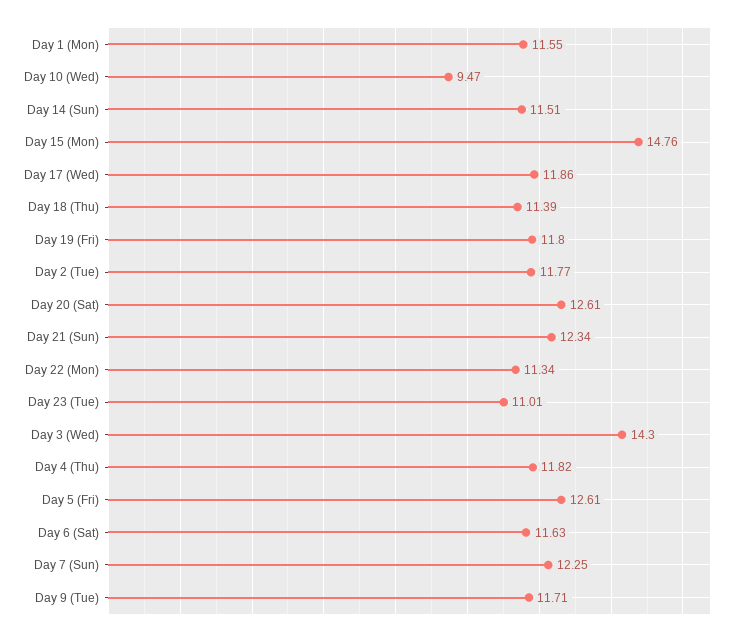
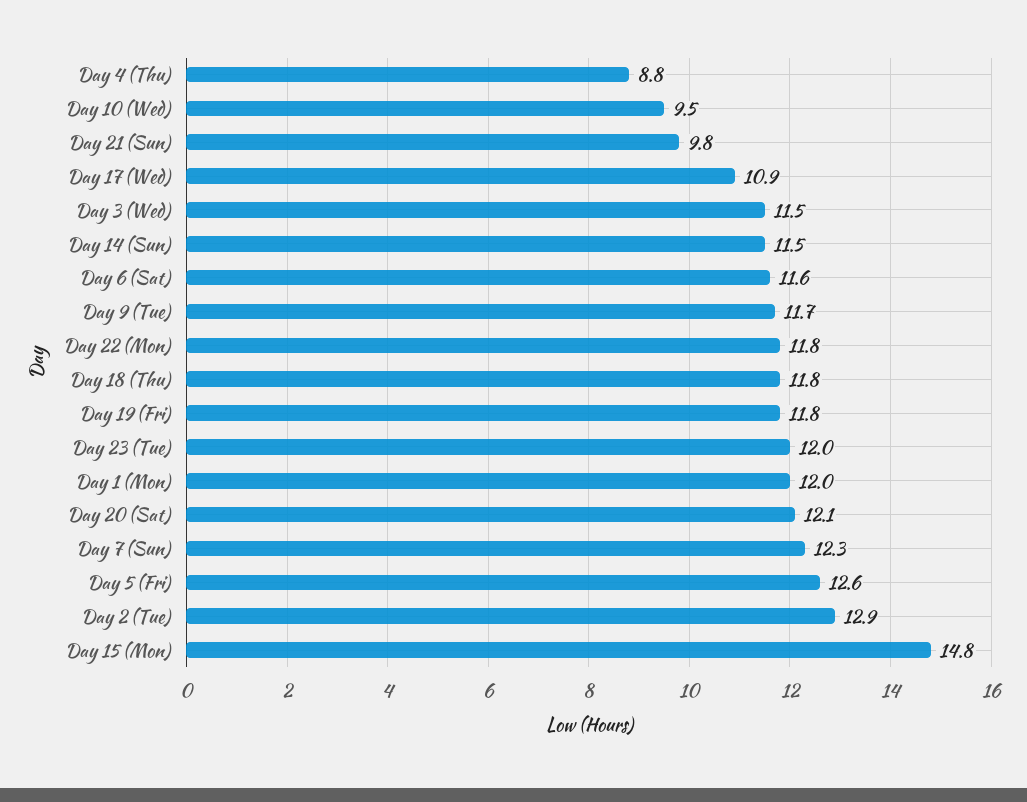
Day 1 (Mon): 11.55 -> 12
Day 17 (Wed): 11.86 -> 10.9
Day 18 (Thu): 11.39 -> 11.8
Day 2 (Tue): 11.77 -> 12.9
Day 20 (Sat): 12.61 -> 12.1
Day 21 (Sun): 12.34 -> 9.8
Day 22 (Mon): 11.34 -> 11.8
Day 23 (Tue): 11.01 -> 12
Day 3 (Wed): 14.3 -> 11.5
Day 4 (Thu): 11.82 -> 8.8

